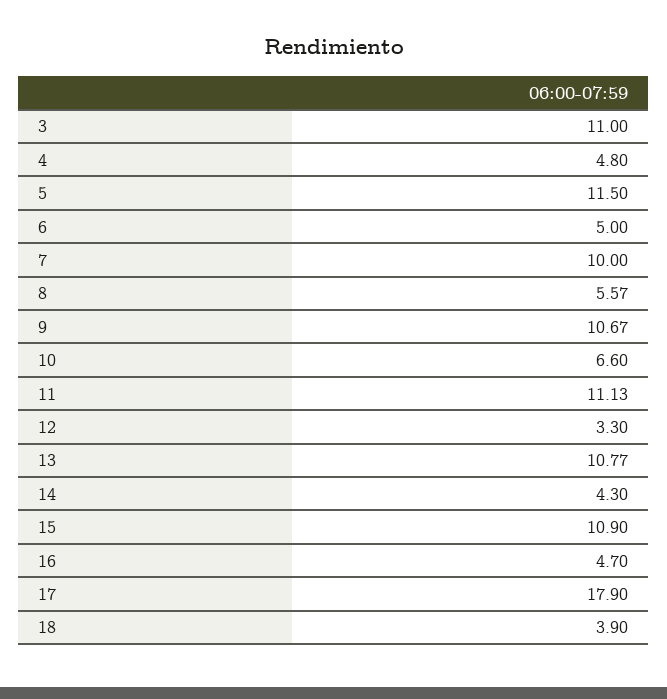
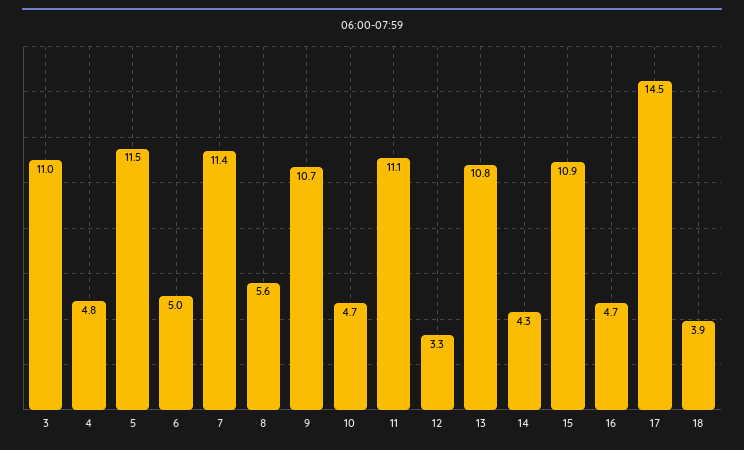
7: 10 -> 11.4
10: 6.6 -> 4.7
17: 17.9 -> 14.5

